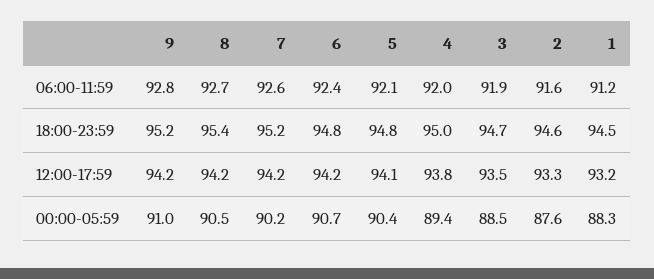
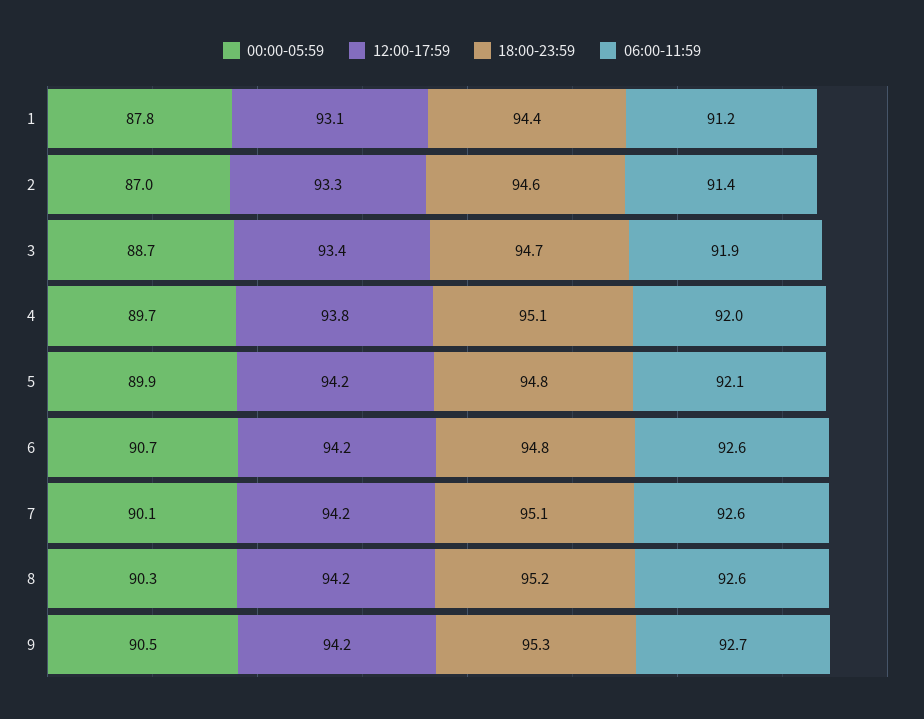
06:00-11:59, 9: 92.8 -> 92.7
06:00-11:59, 8: 92.7 -> 92.6
06:00-11:59, 6: 92.4 -> 92.6
06:00-11:59, 2: 91.6 -> 91.4
18:00-23:59, 9: 95.2 -> 95.3
18:00-23:59, 8: 95.4 -> 95.2
18:00-23:59, 7: 95.2 -> 95.1
18:00-23:59, 4: 95 -> 95.1
18:00-23:59, 1: 94.5 -> 94.4
12:00-17:59, 5: 94.1 -> 94.2
12:00-17:59, 3: 93.5 -> 93.4
12:00-17:59, 1: 93.2 -> 93.1
00:00-05:59, 9: 91 -> 90.5
00:00-05:59, 8: 90.5 -> 90.3
00:00-05:59, 7: 90.2 -> 90.1
00:00-05:59, 5: 90.4 -> 89.9
00:00-05:59, 4: 89.4 -> 89.7
00:00-05:59, 3: 88.5 -> 88.7
00:00-05:59, 2: 87.6 -> 87
00:00-05:59, 1: 88.3 -> 87.8

